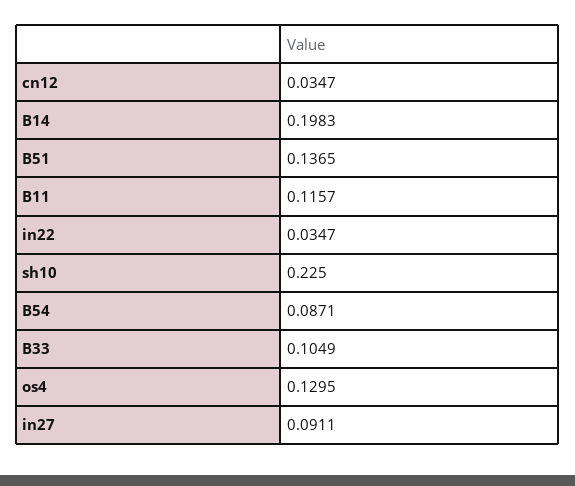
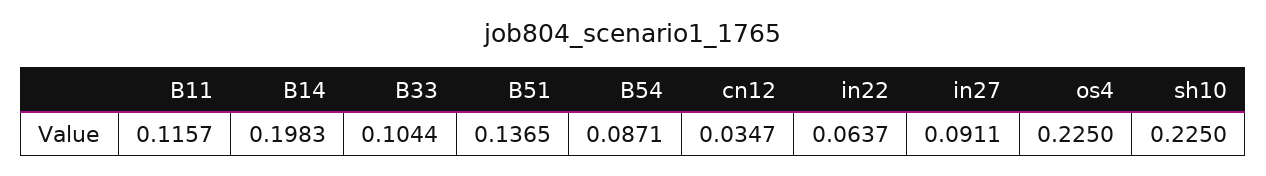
in22: 0.0347 -> 0.0637
B33: 0.1049 -> 0.1044
os4: 0.1295 -> 0.225

